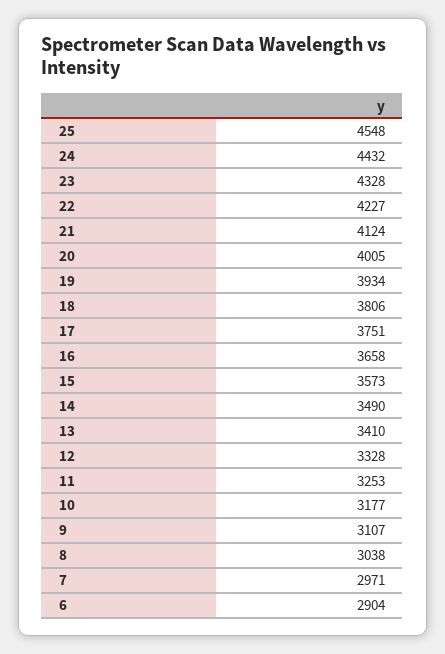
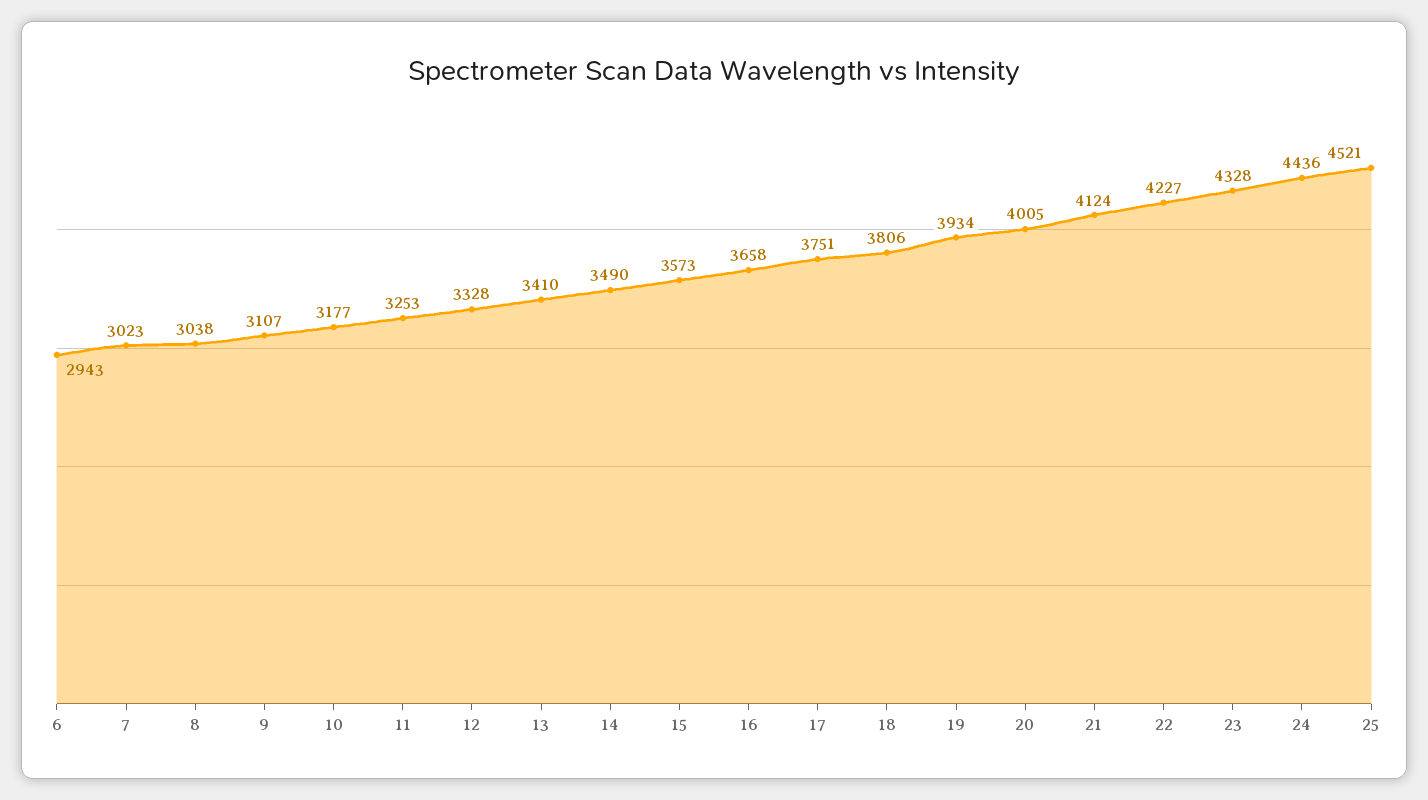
25: 4548 -> 4521
24: 4432 -> 4436
7: 2971 -> 3023
6: 2904 -> 2943

